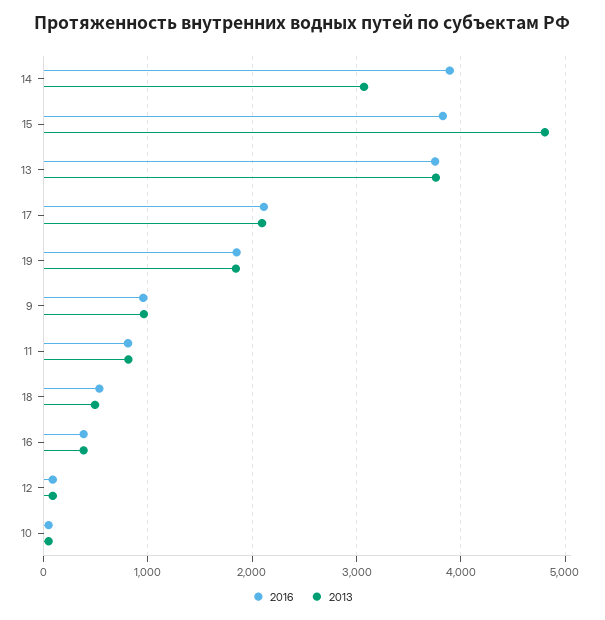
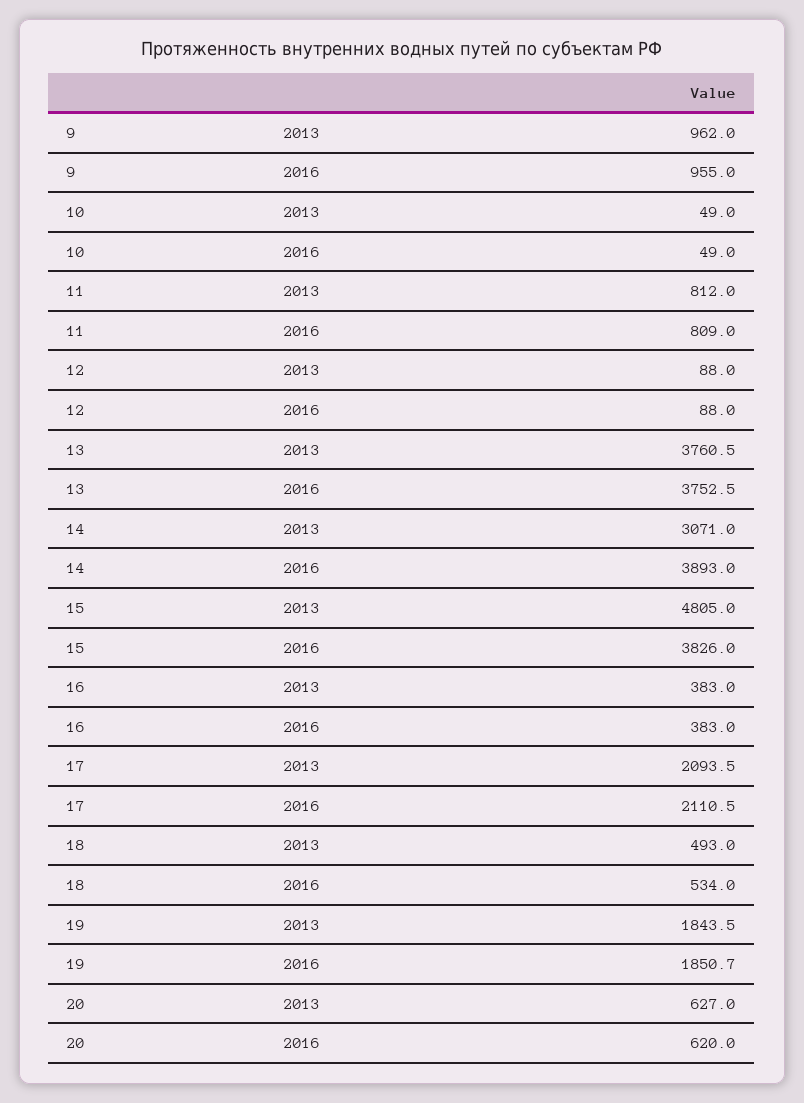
2013, 20: none -> 627
2016, 20: none -> 620

